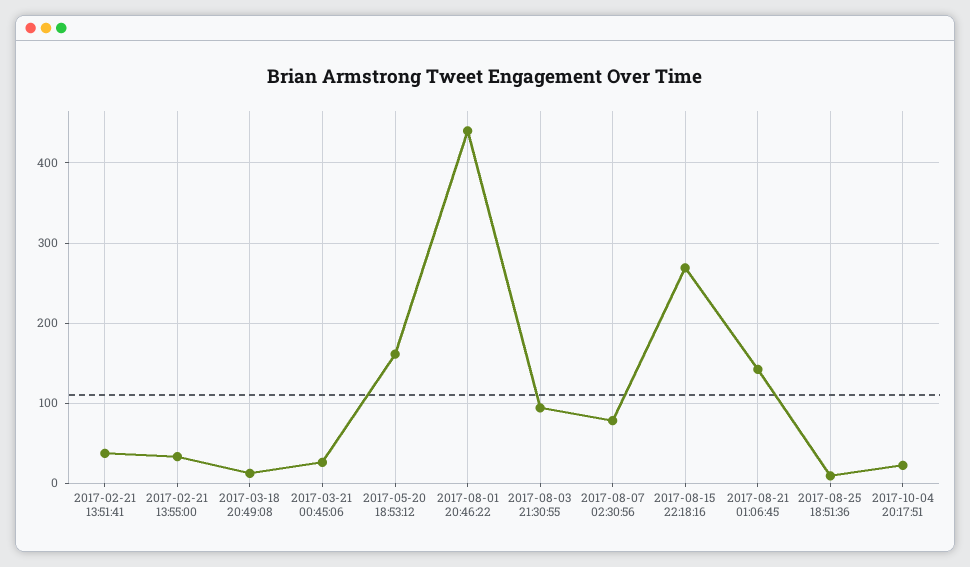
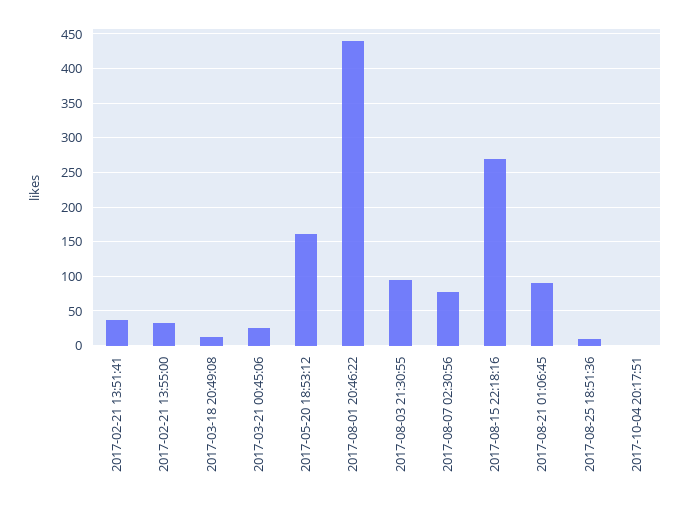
2017-08-21 01:06:45: 140 -> 90
2017-10-04 20:17:51: 20 -> 0

